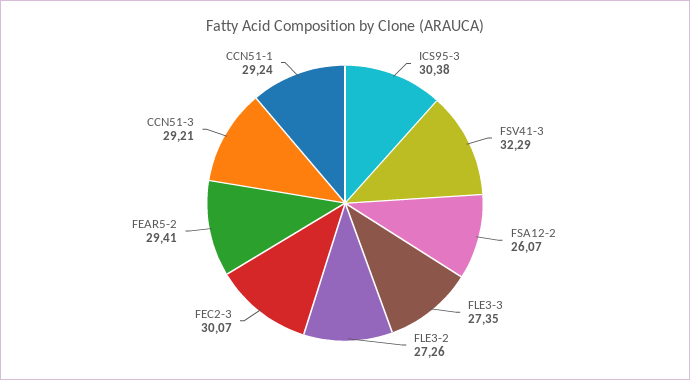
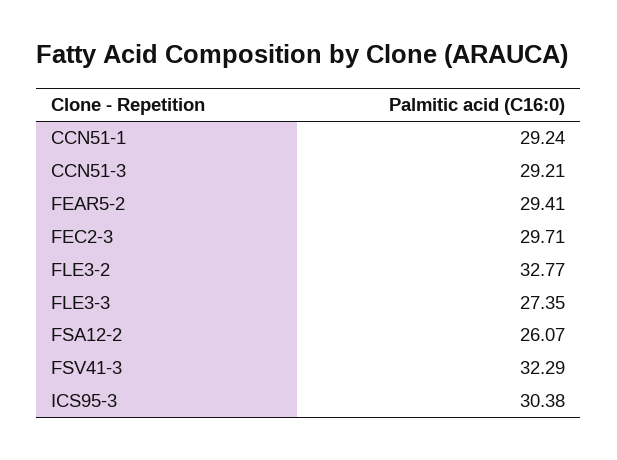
FLE3-2: 27.26 -> 32.77
FEC2-3: 30.07 -> 29.71

